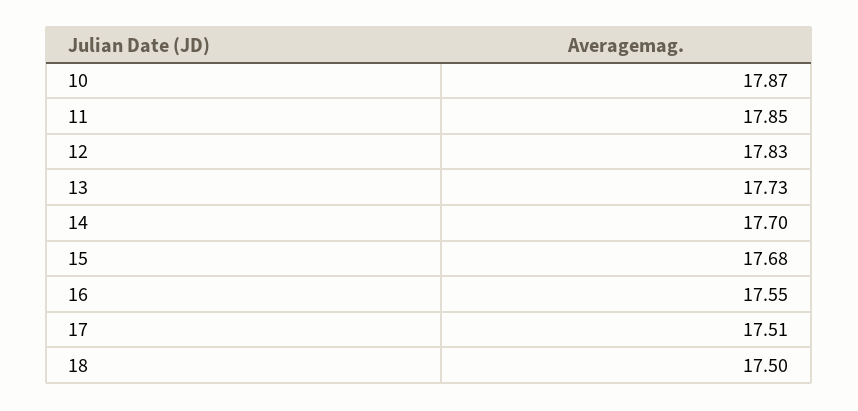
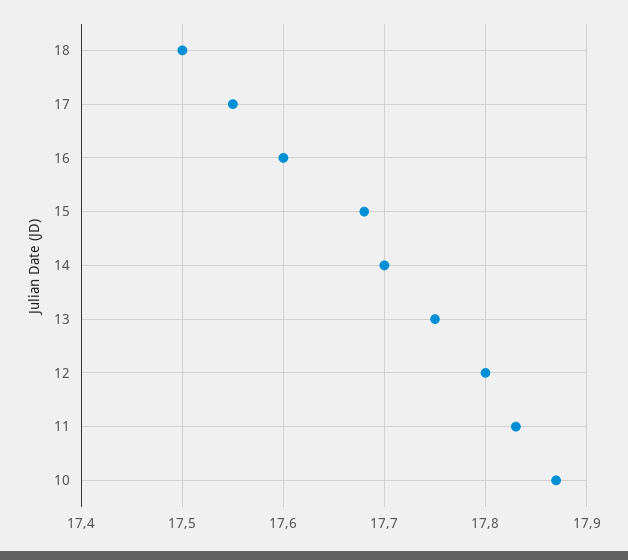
11: 17.85 -> 17.83
12: 17.83 -> 17.8
13: 17.73 -> 17.75
16: 17.55 -> 17.6
17: 17.51 -> 17.55

